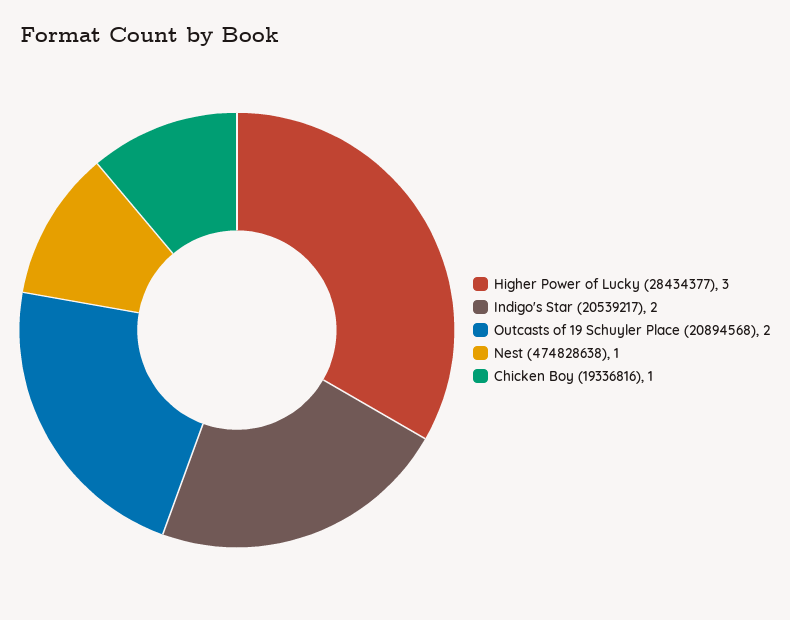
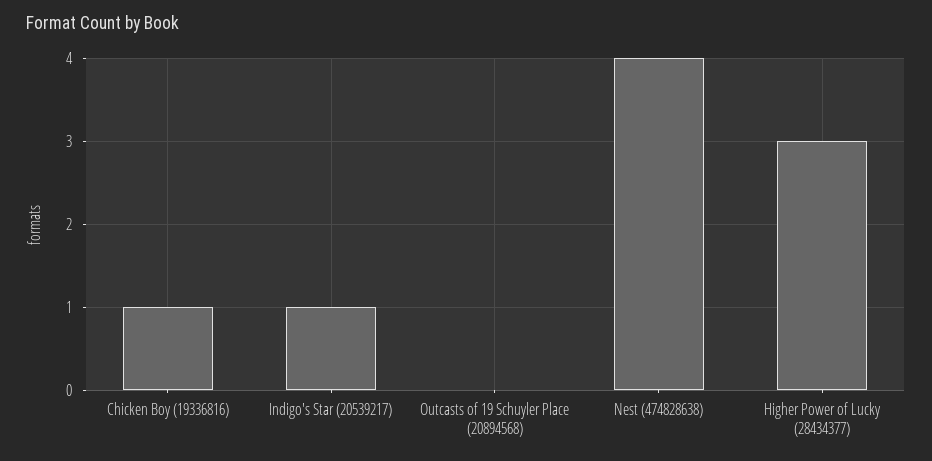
Indigo's Star (20539217): 2 -> 1
Outcasts of 19 Schuyler Place (20894568): 2 -> 0
Nest (474828638): 1 -> 4

